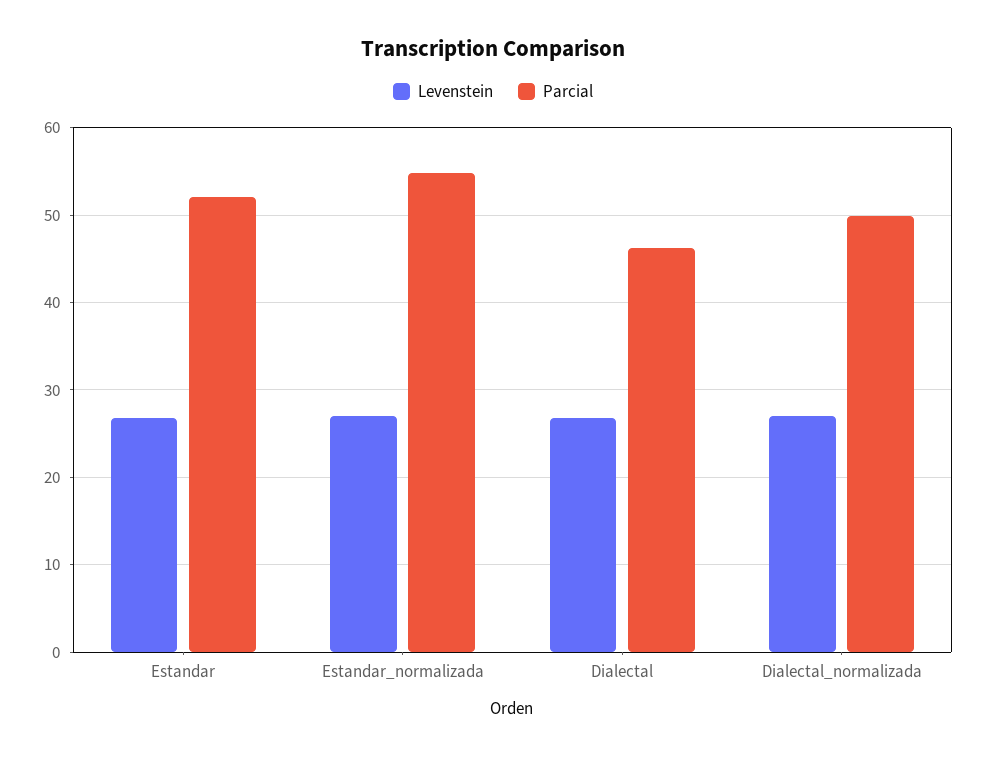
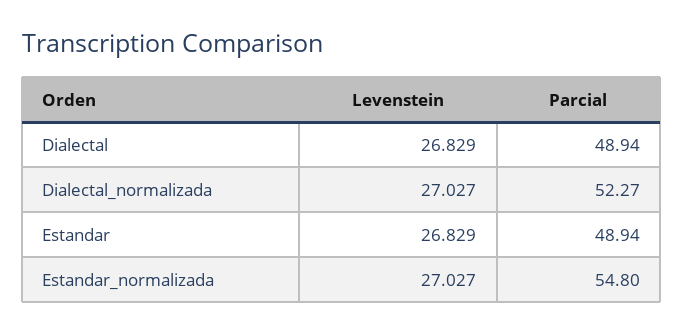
Parcial, Estandar: 52 -> 48.94
Parcial, Dialectal: 46 -> 48.94
Parcial, Dialectal_normalizada: 50 -> 52.27

